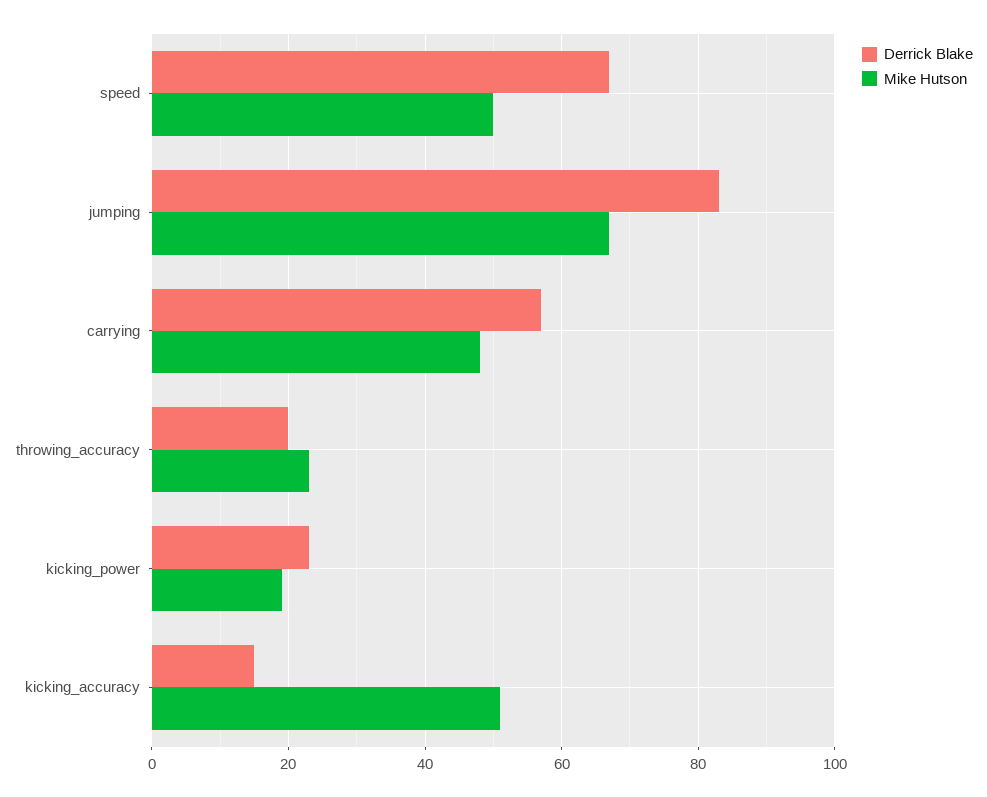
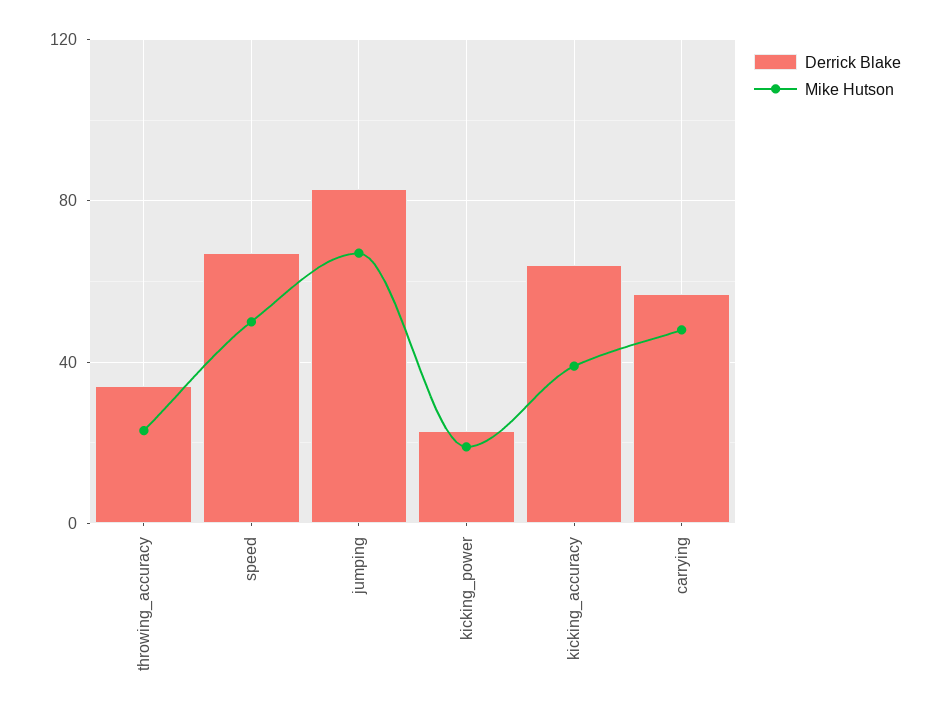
Derrick Blake, throwing_accuracy: 20 -> 35
Derrick Blake, kicking_accuracy: 15 -> 65
Mike Hutson, kicking_accuracy: 50 -> 40

